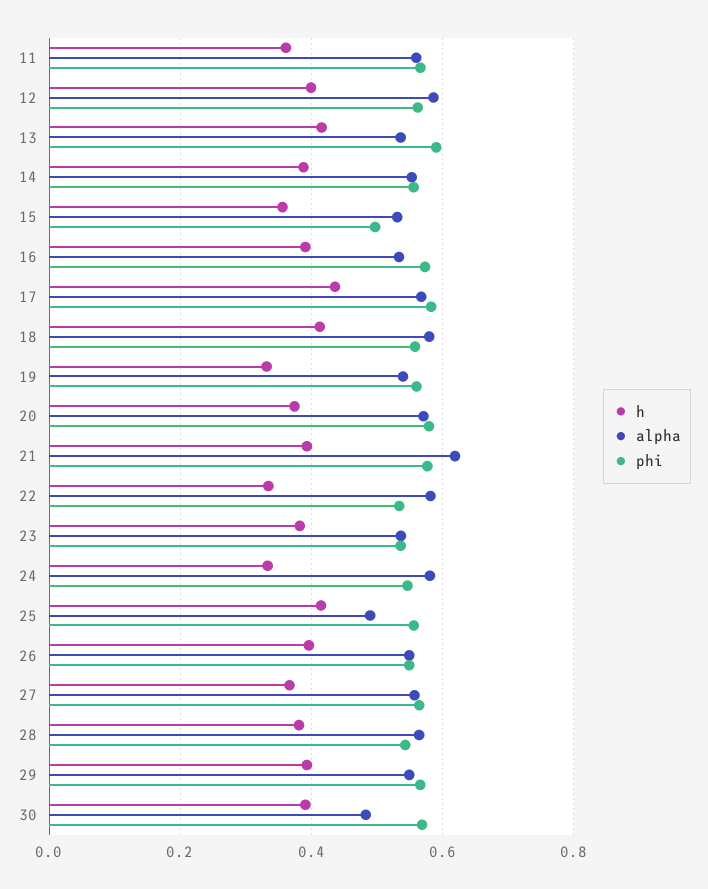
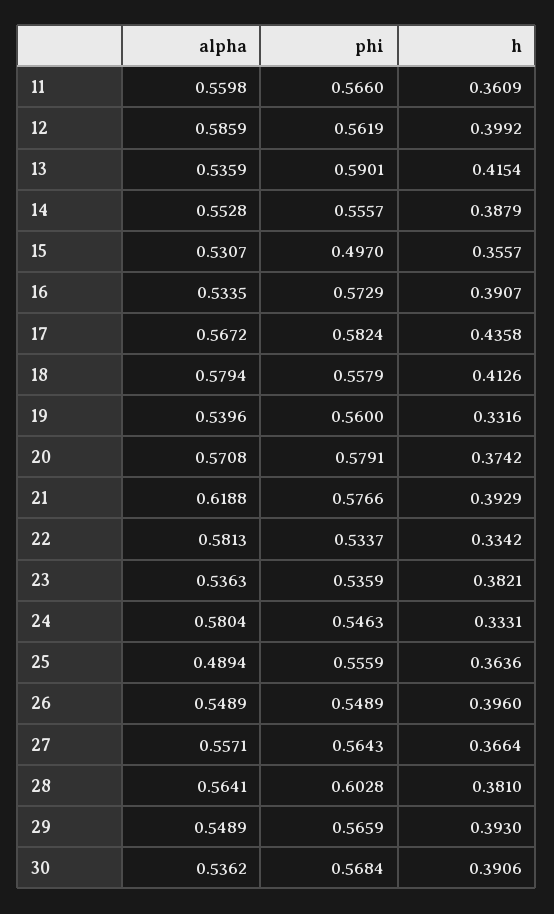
h, 25: 0.42 -> 0.3636
phi, 28: 0.54 -> 0.6028
alpha, 30: 0.48 -> 0.5362

